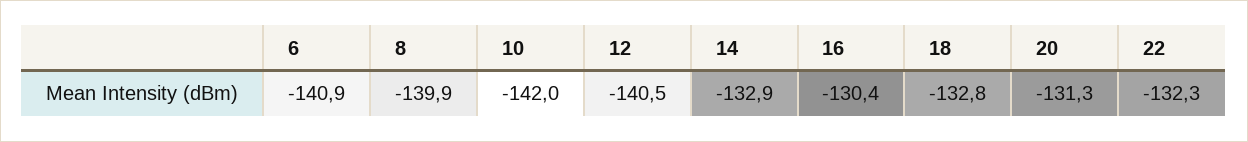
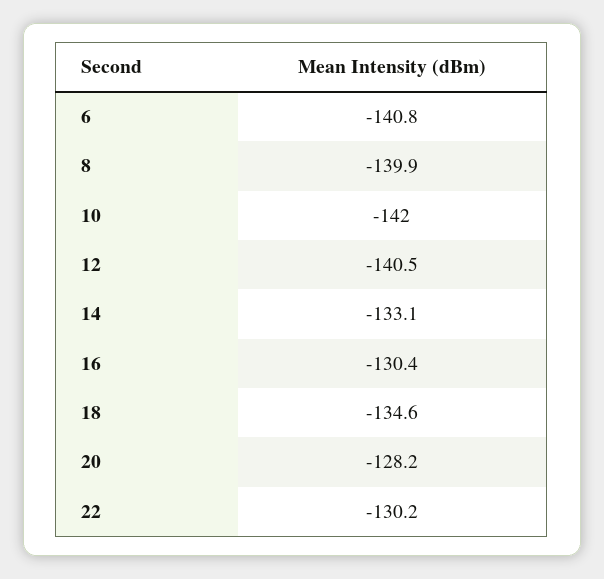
6: -140.9 -> -140.8
14: -132.9 -> -133.1
18: -132.8 -> -134.6
20: -131.3 -> -128.2
22: -132.3 -> -130.2

